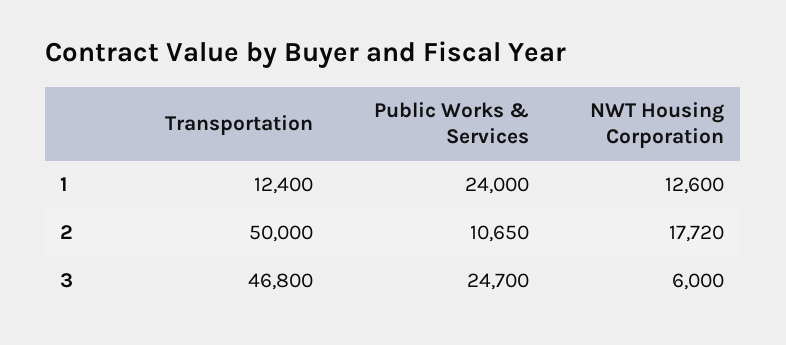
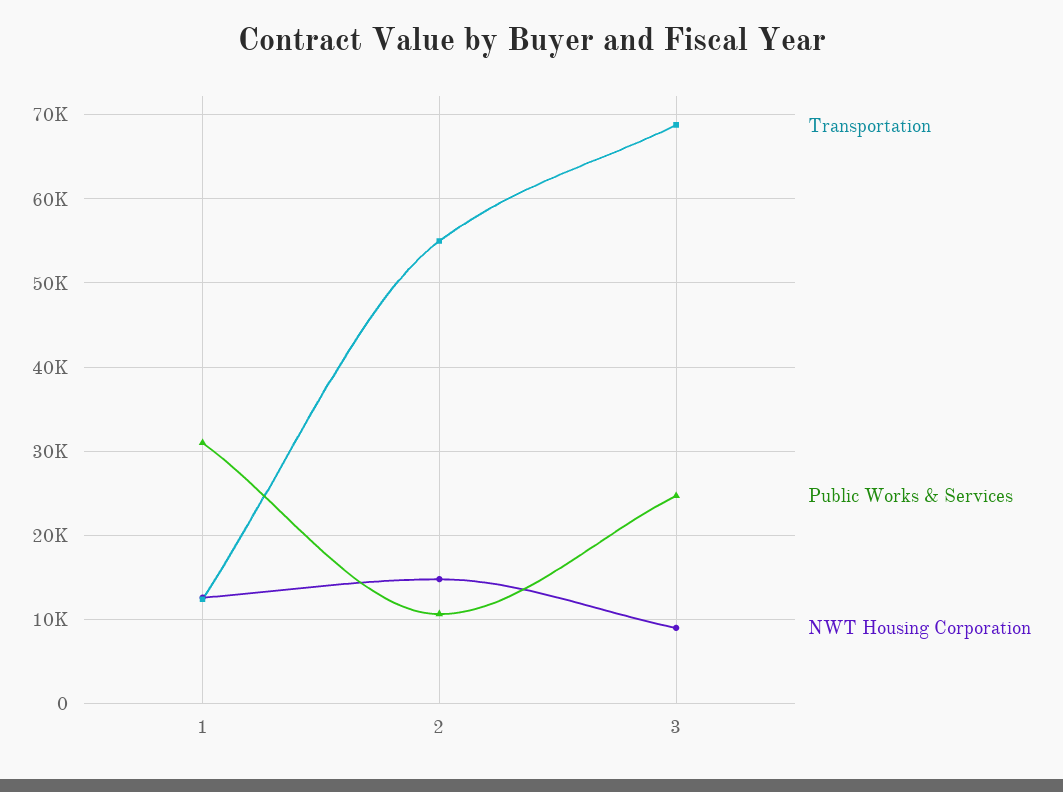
Public Works & Services, 1: 24000 -> 31000
Transportation, 2: 50000 -> 55000
NWT Housing Corporation, 2: 17720 -> 15000
Transportation, 3: 46800 -> 69000
NWT Housing Corporation, 3: 6000 -> 9000

